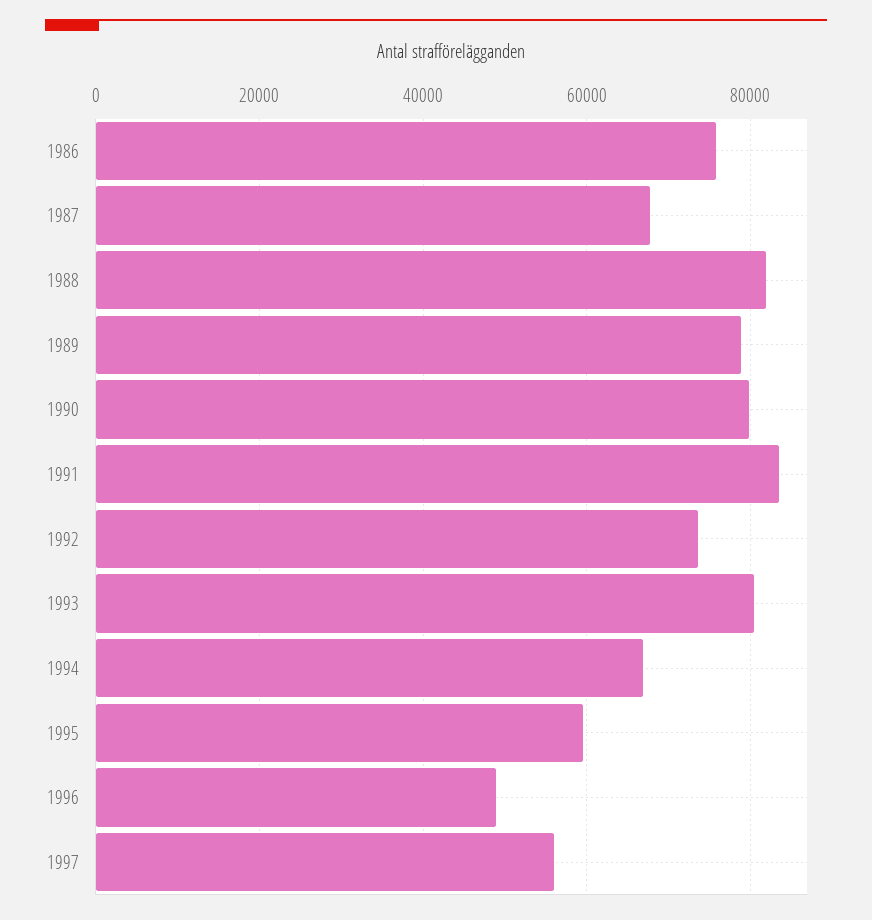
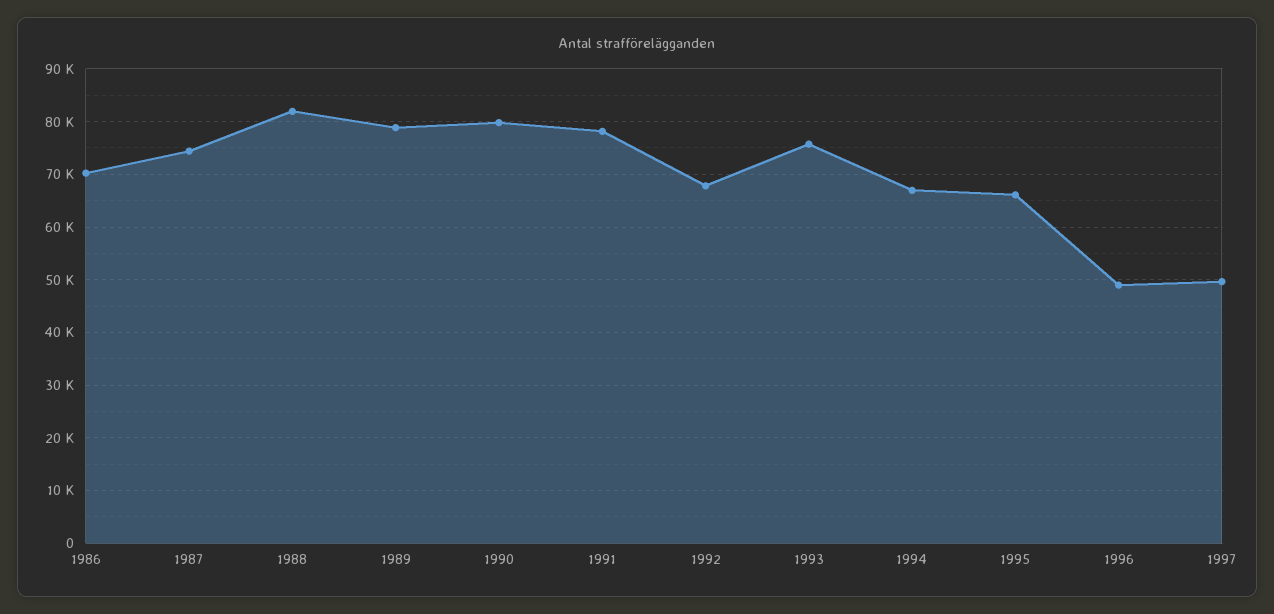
1986: 76000 -> 70000
1987: 68000 -> 74000
1991: 84000 -> 78000
1992: 74000 -> 68000
1993: 80000 -> 76000
1995: 60000 -> 66000
1997: 56000 -> 50000

